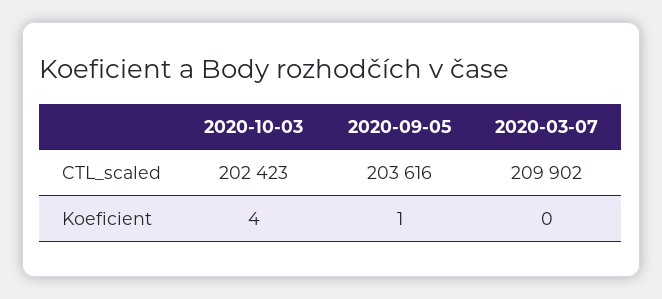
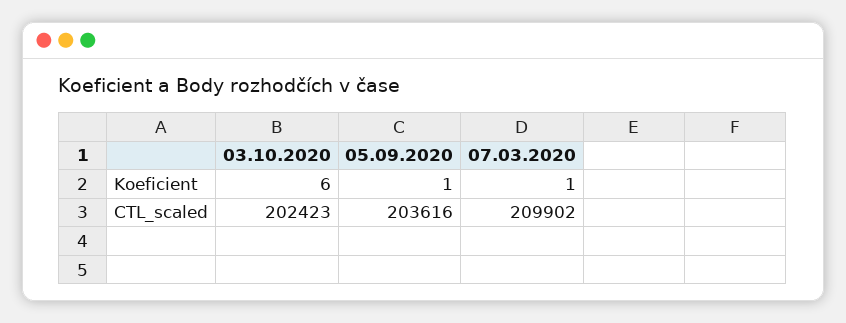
2020-10-03, Koeficient: 4 -> 6
2020-03-07, Koeficient: 0 -> 1

